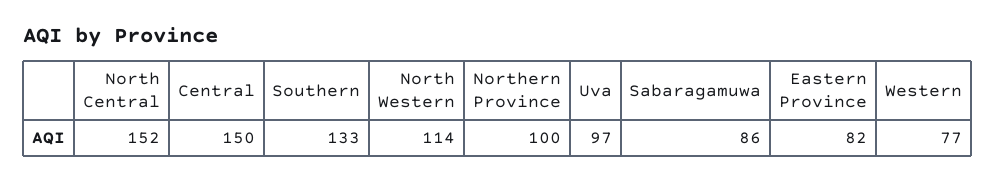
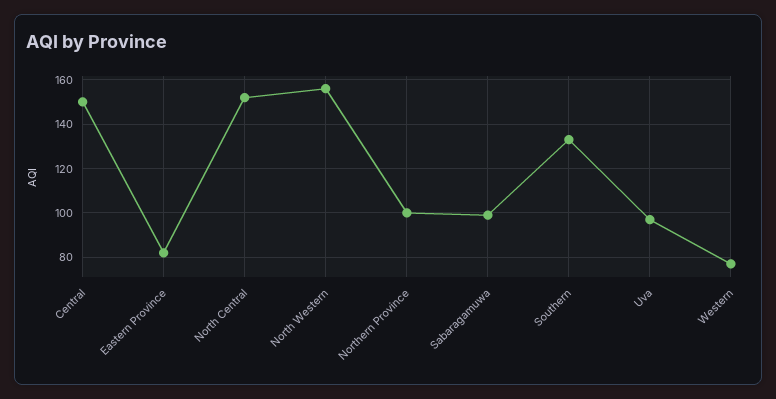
North Western: 114 -> 155
Sabaragamuwa: 86 -> 100

